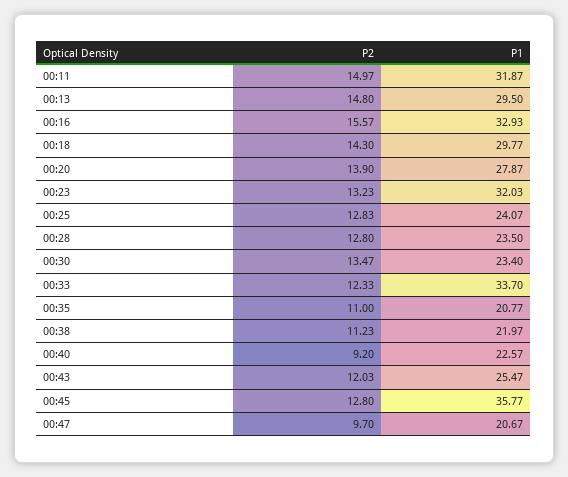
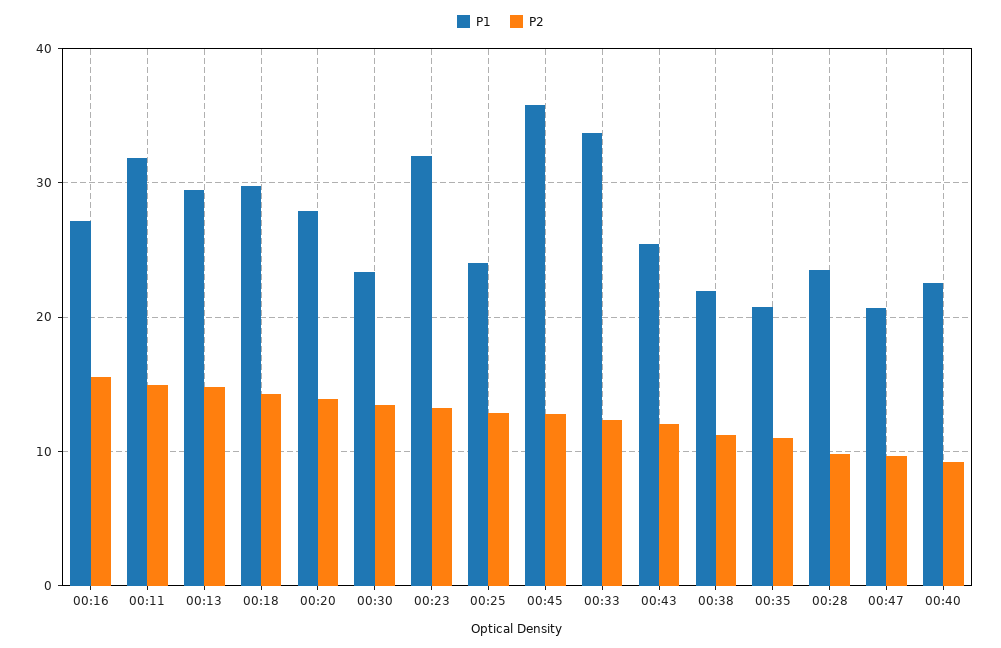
P1, 00:16: 32.93 -> 27
P2, 00:28: 12.8 -> 10

